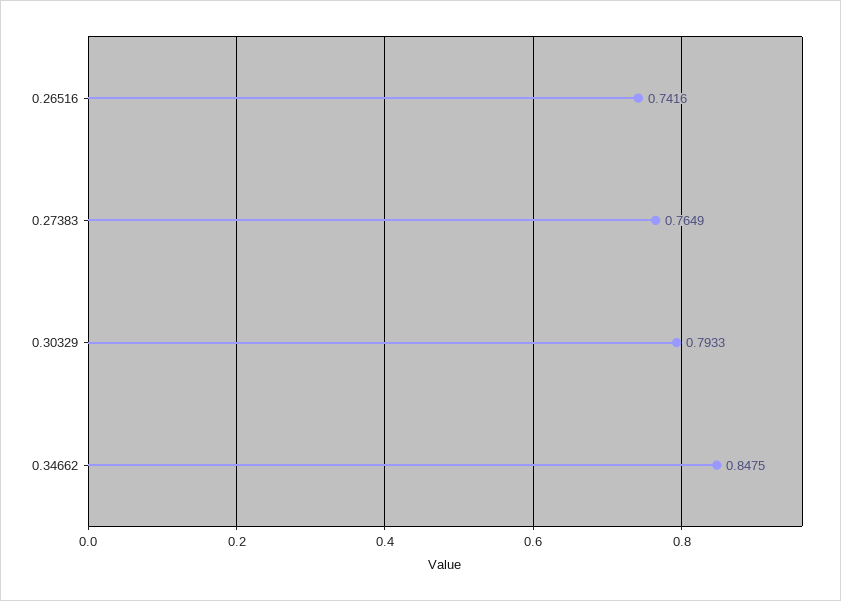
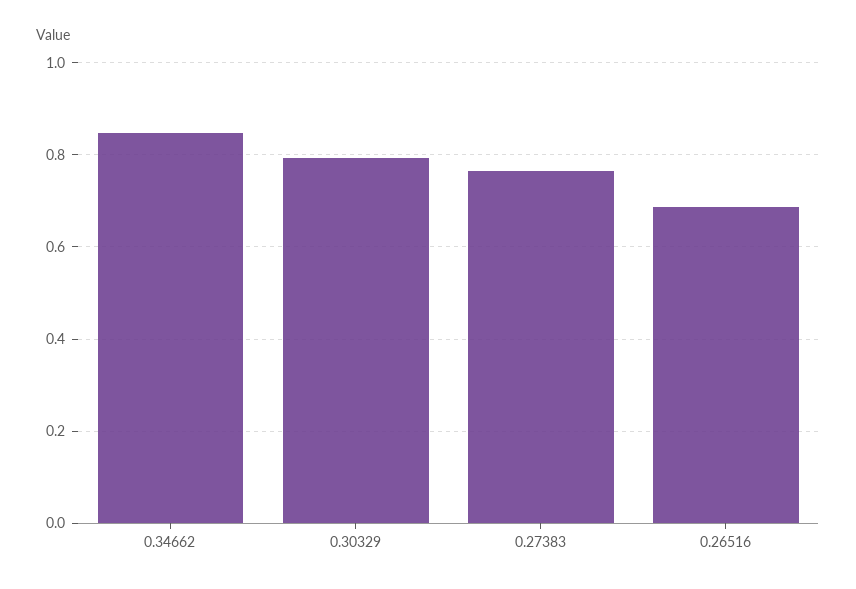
0.26516: 0.7416 -> 0.68

